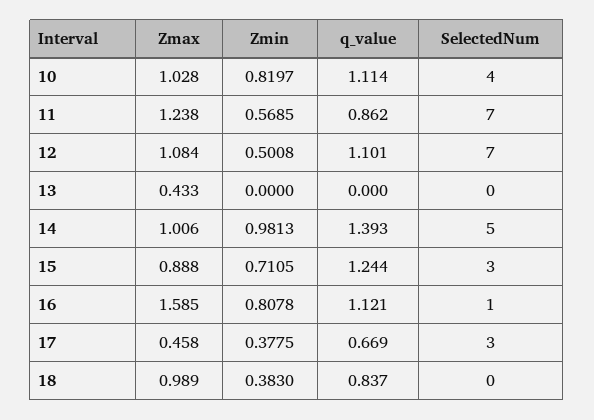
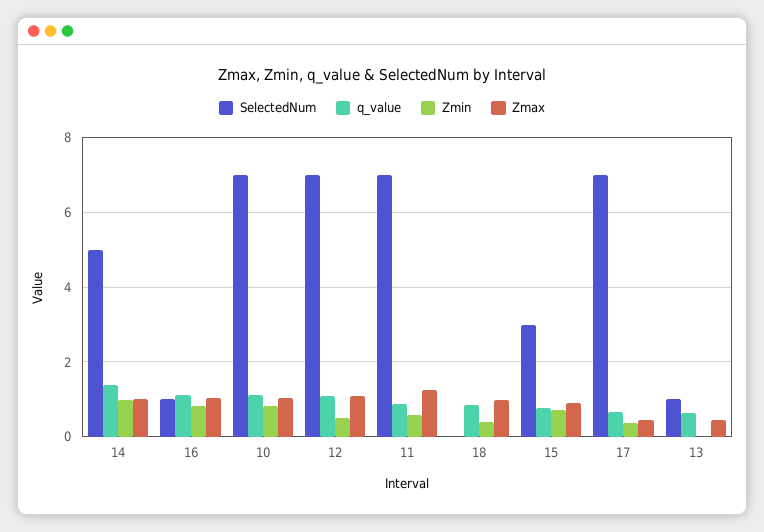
SelectedNum, 10: 4 -> 7
q_value, 13: 0 -> 0.6
SelectedNum, 13: 0 -> 1
q_value, 15: 1.244 -> 0.8
Zmax, 16: 1.585 -> 1
SelectedNum, 17: 3 -> 7

